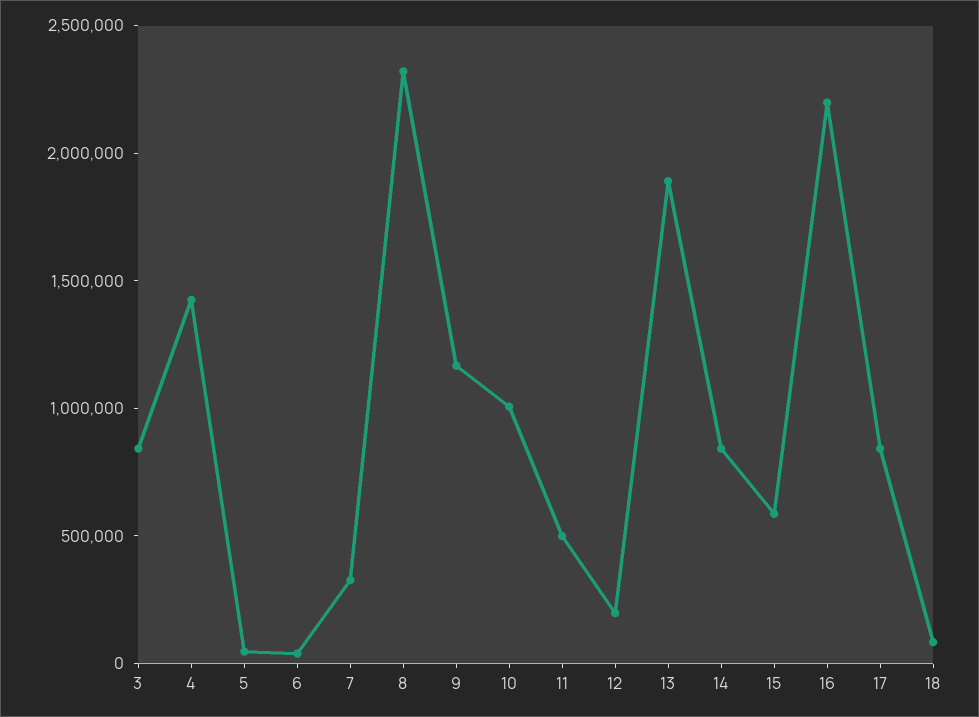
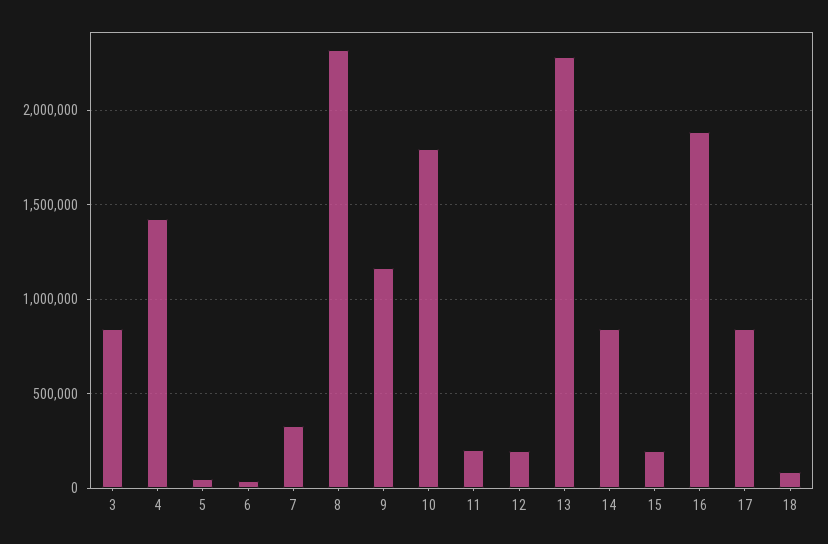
10: 1000000 -> 1800000
11: 500000 -> 200000
13: 1900000 -> 2300000
15: 600000 -> 200000
16: 2200000 -> 1900000

